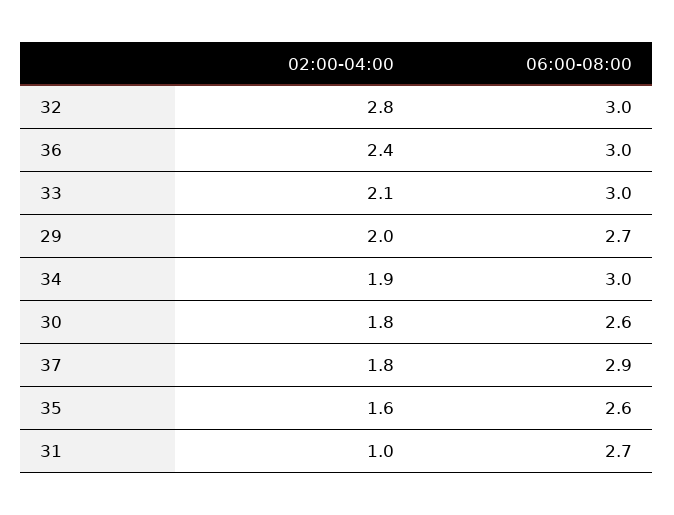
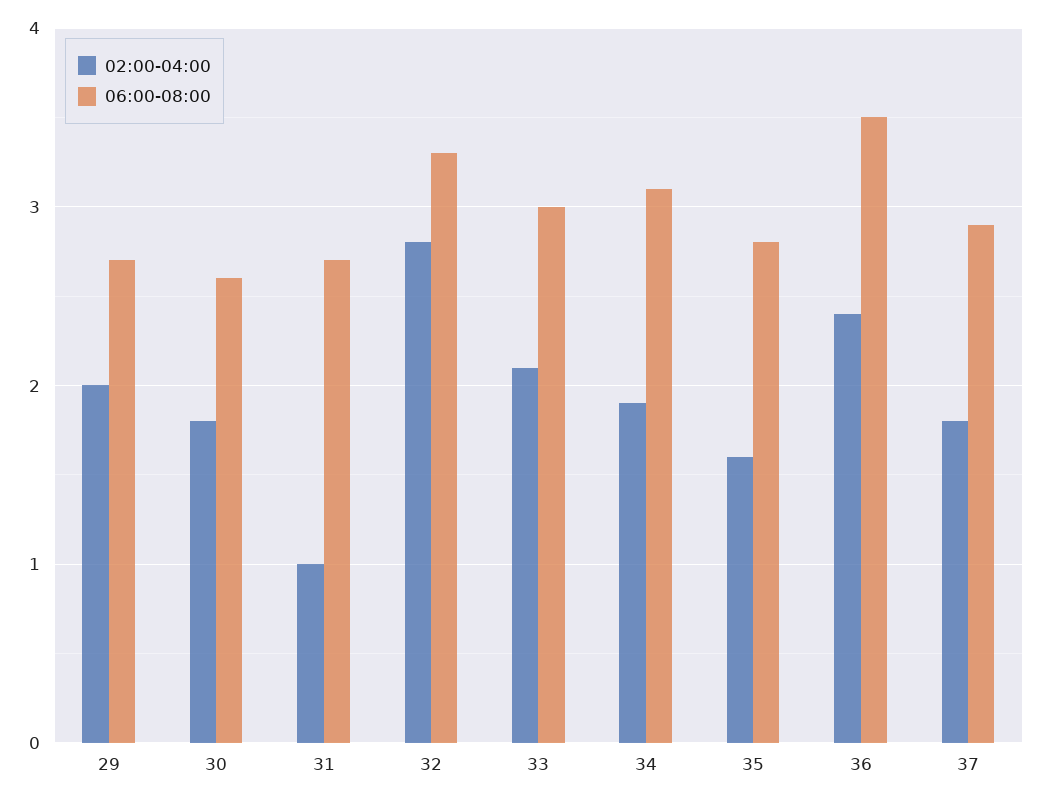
06:00-08:00, 32: 3 -> 3.3
06:00-08:00, 36: 3 -> 3.5
06:00-08:00, 34: 3 -> 3.1
06:00-08:00, 35: 2.6 -> 2.8

